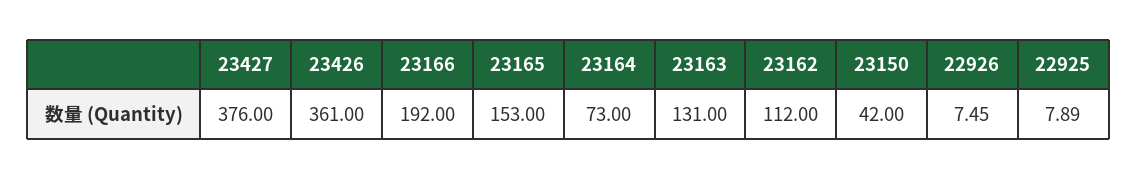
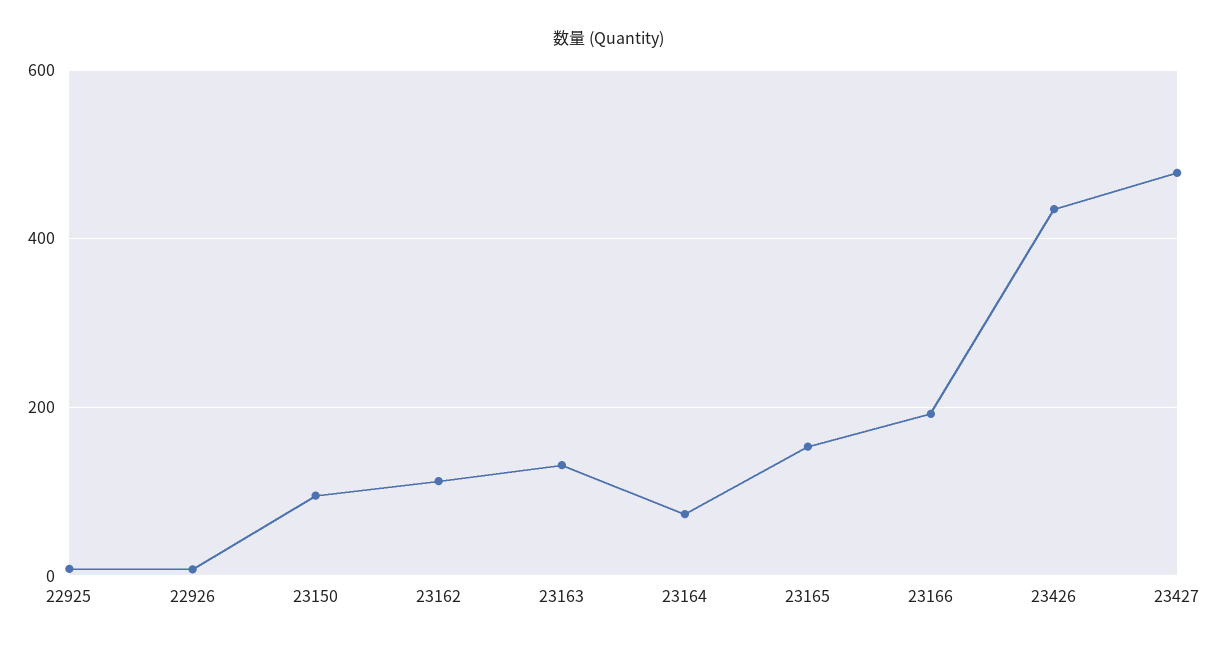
23427: 376 -> 480
23426: 361 -> 440
23150: 42 -> 100

